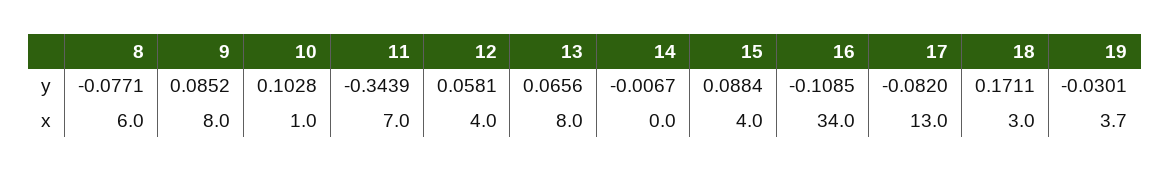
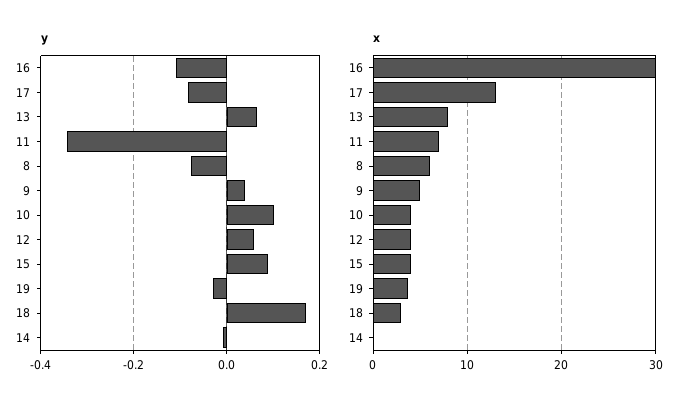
y, 9: 0.0852 -> 0.04
x, 9: 8 -> 5
x, 10: 1 -> 4
x, 16: 34 -> 30

